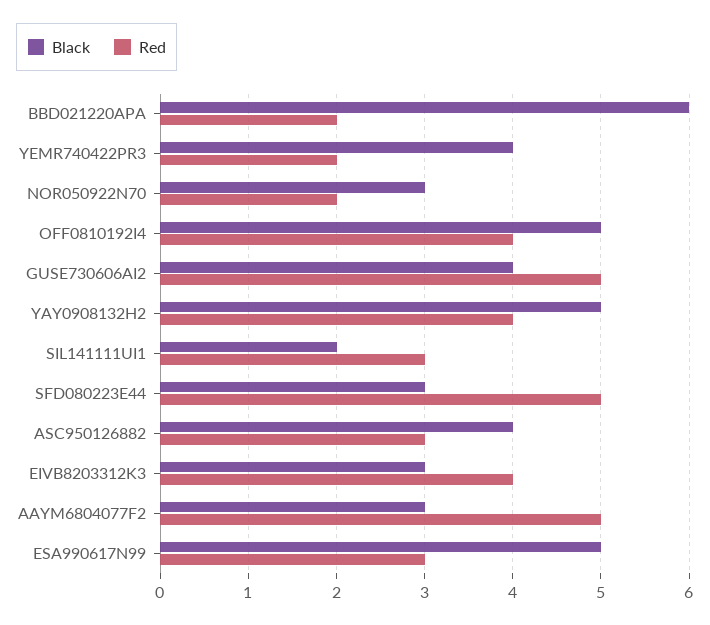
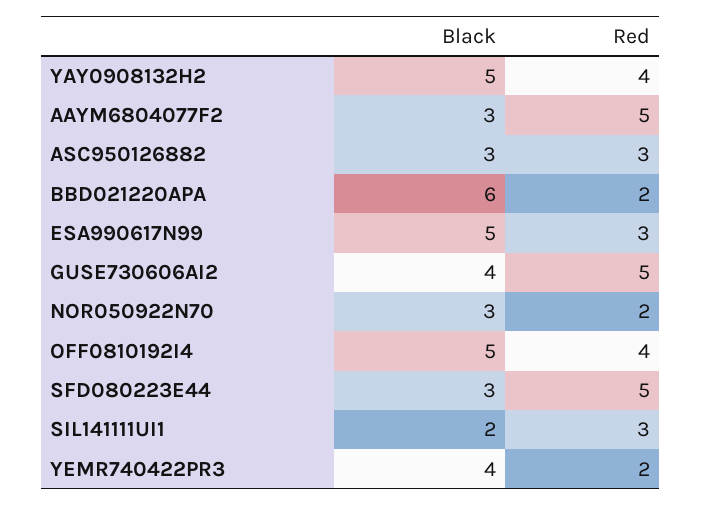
Black, ASC950126882: 4 -> 3
Black, EIVB8203312K3: 3 -> none
Red, EIVB8203312K3: 4 -> none

